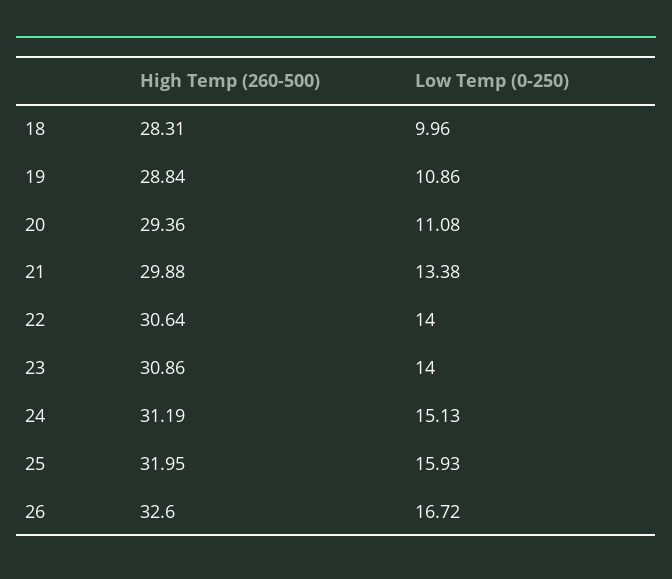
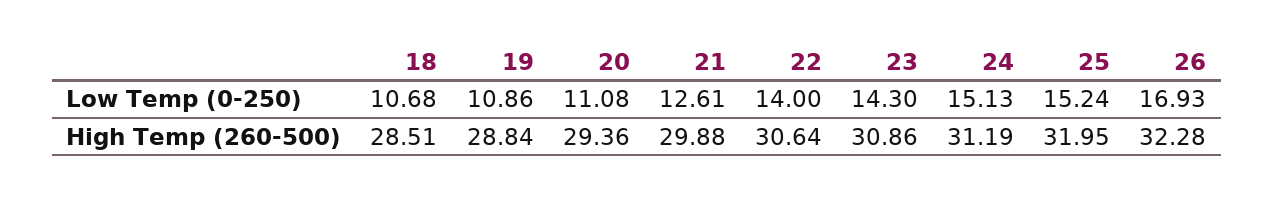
High Temp (260-500), 18: 28.31 -> 28.51
Low Temp (0-250), 18: 9.96 -> 10.68
Low Temp (0-250), 21: 13.38 -> 12.61
Low Temp (0-250), 23: 14 -> 14.3
Low Temp (0-250), 25: 15.93 -> 15.24
High Temp (260-500), 26: 32.6 -> 32.28
Low Temp (0-250), 26: 16.72 -> 16.93

